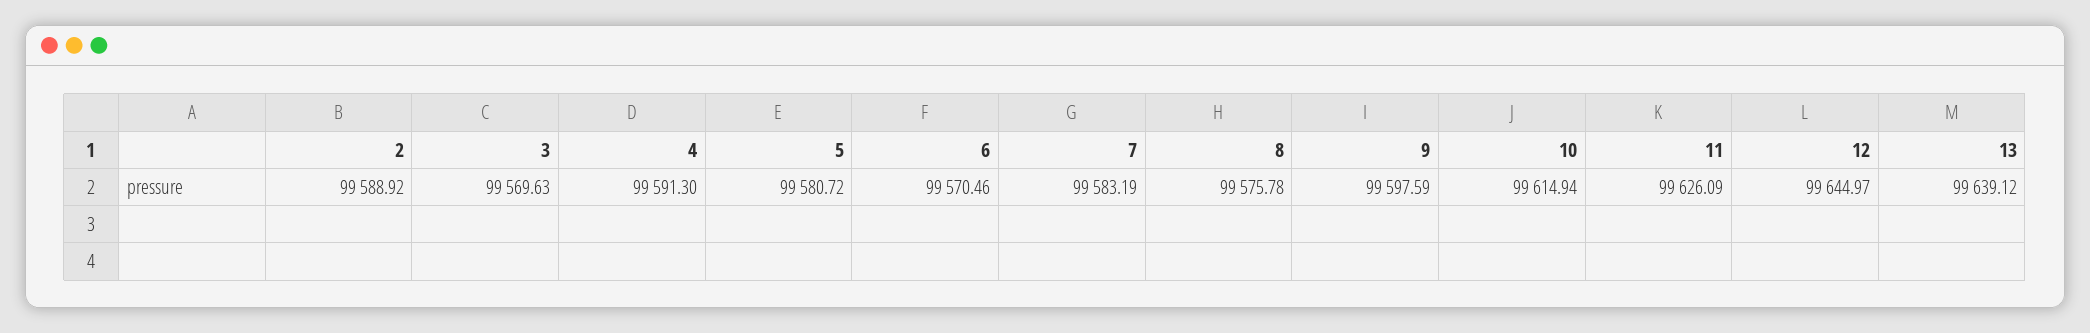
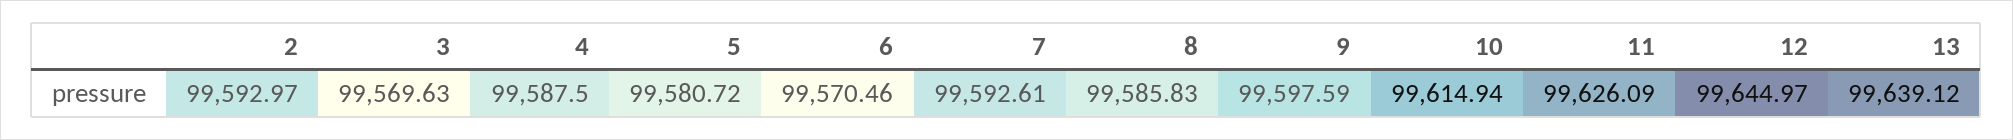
2: 99588.92 -> 99592.97
4: 99591.3 -> 99587.5
7: 99583.19 -> 99592.61
8: 99575.78 -> 99585.83

